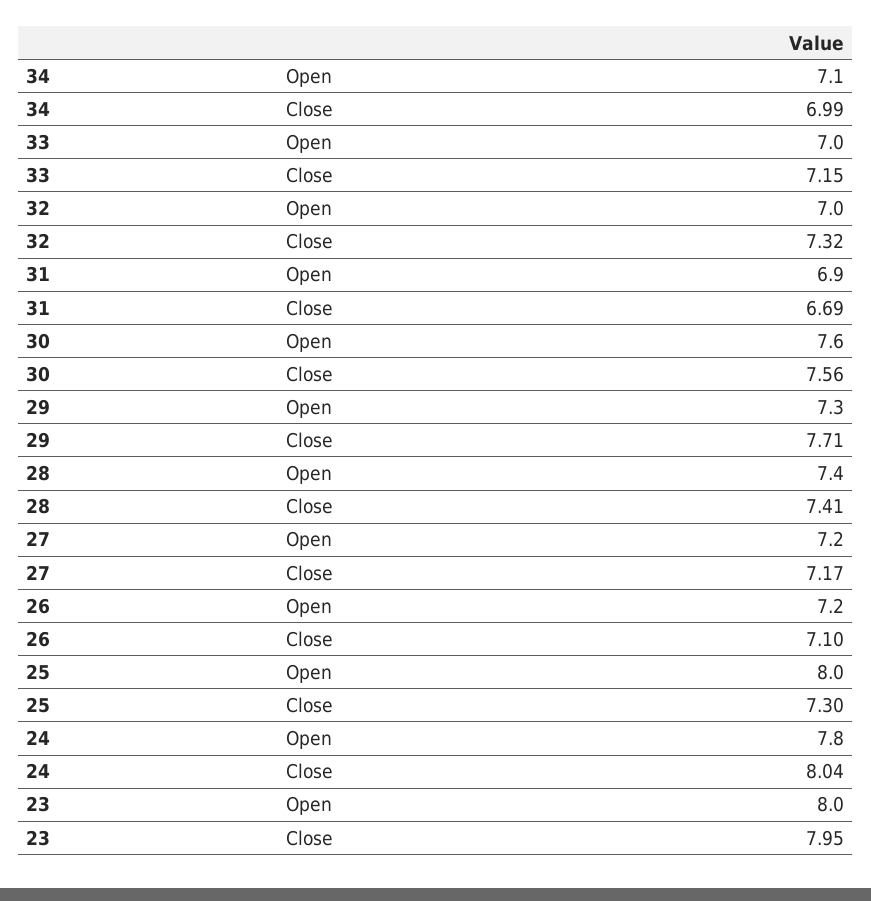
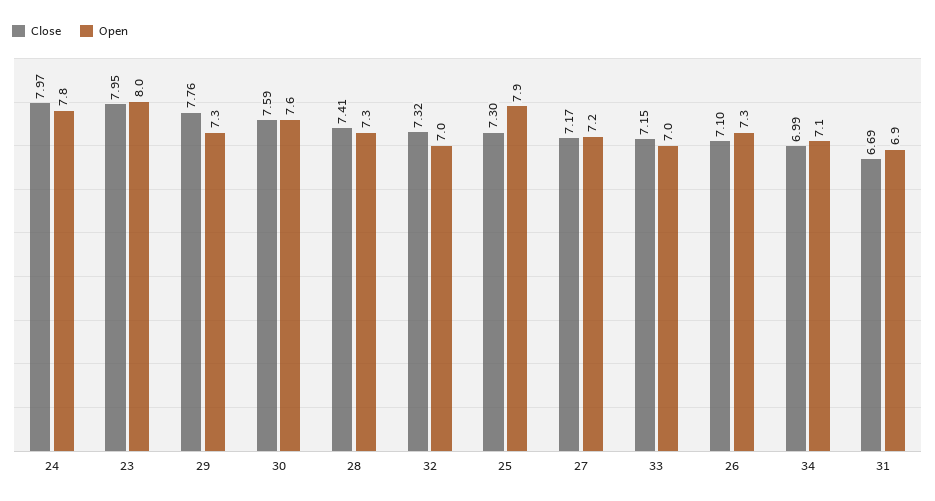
Close, 30: 7.56 -> 7.59
Close, 29: 7.71 -> 7.76
Open, 28: 7.4 -> 7.3
Open, 26: 7.2 -> 7.3
Open, 25: 8 -> 7.9
Close, 24: 8.04 -> 7.97

